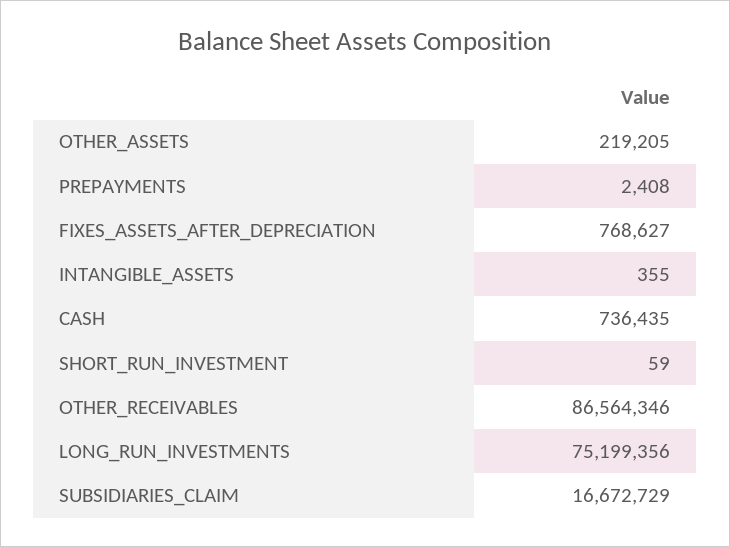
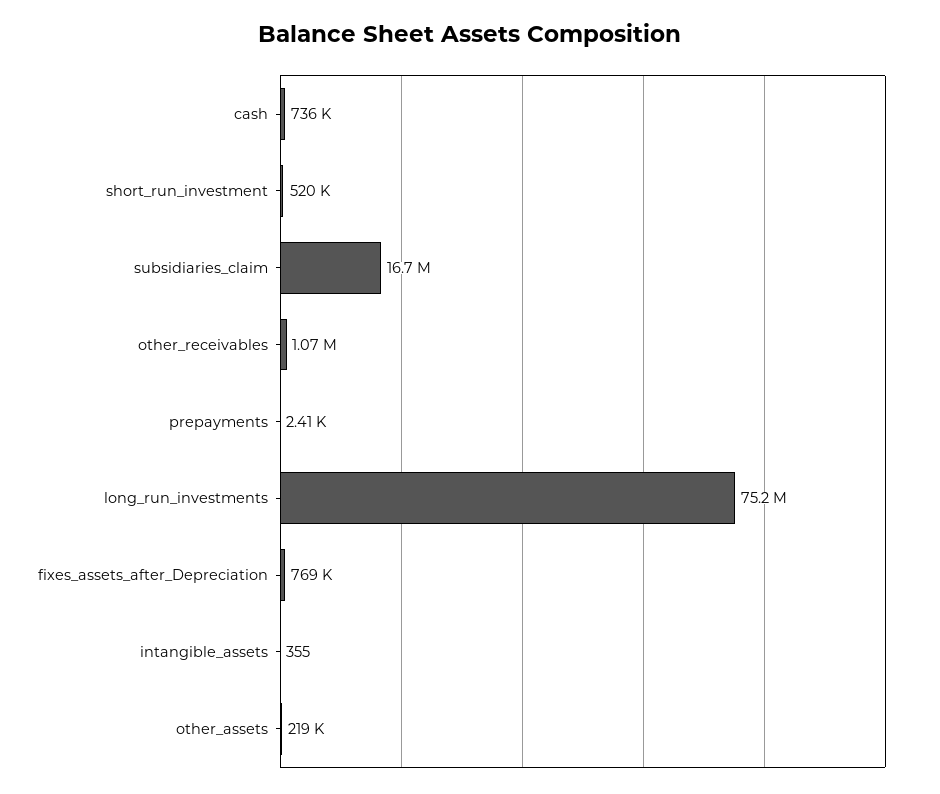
SHORT_RUN_INVESTMENT: 59 -> 520000
OTHER_RECEIVABLES: 86564346 -> 1070000

